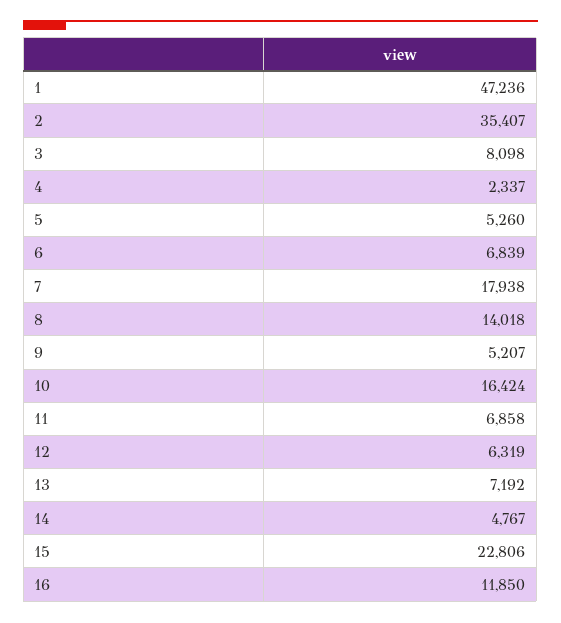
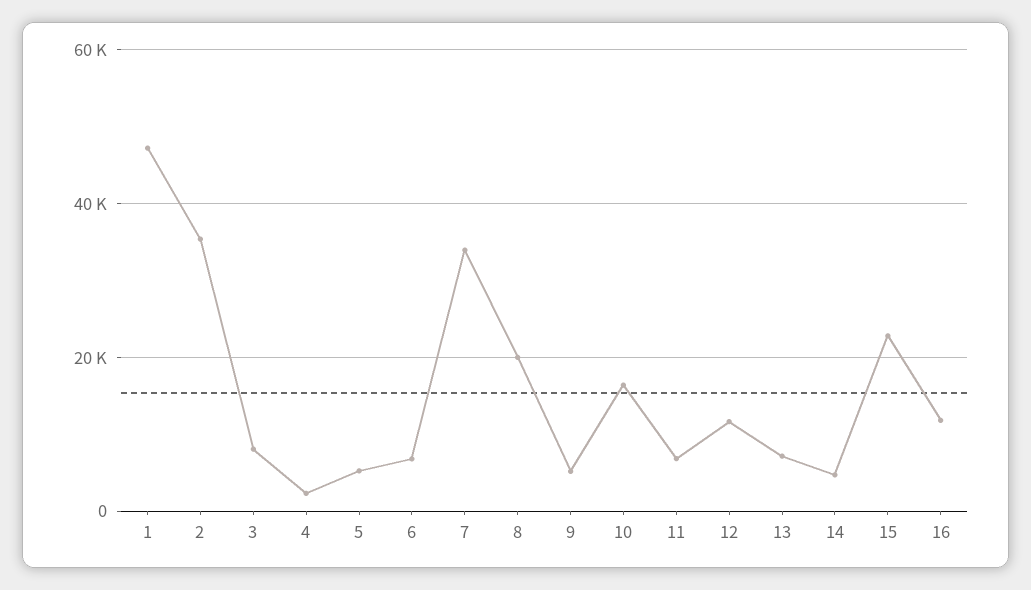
7: 17938 -> 34000
8: 14018 -> 20000
12: 6319 -> 12000

